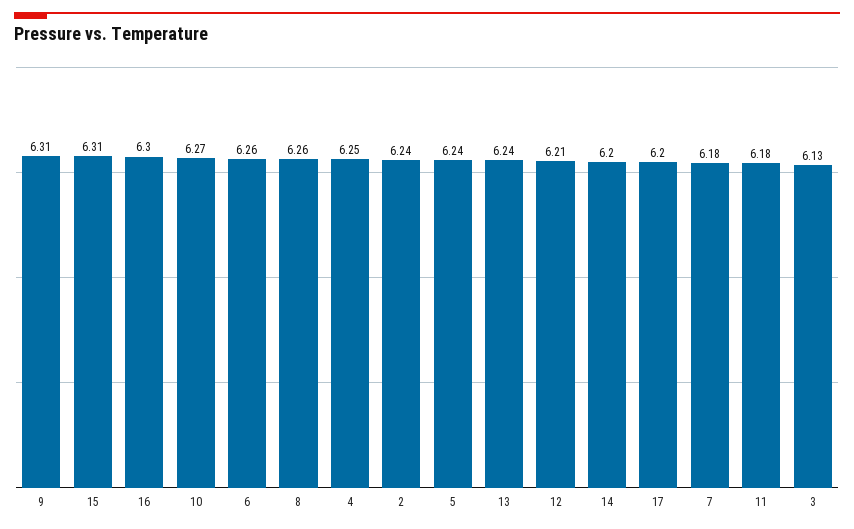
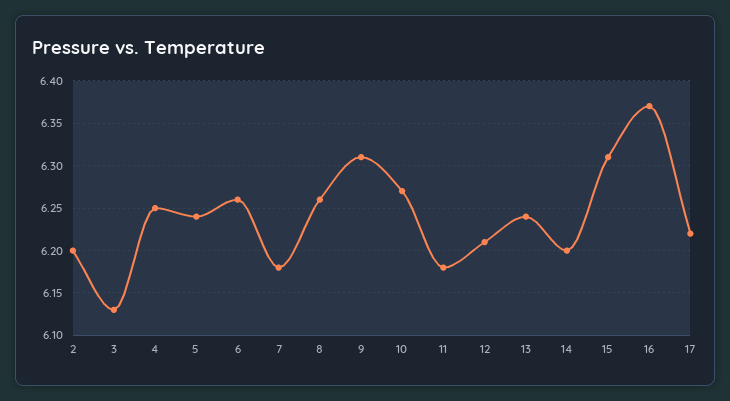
16: 6.3 -> 6.37
2: 6.24 -> 6.2
17: 6.2 -> 6.22

